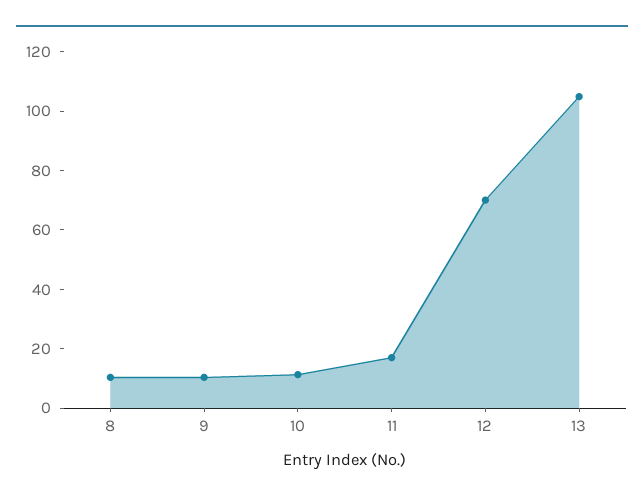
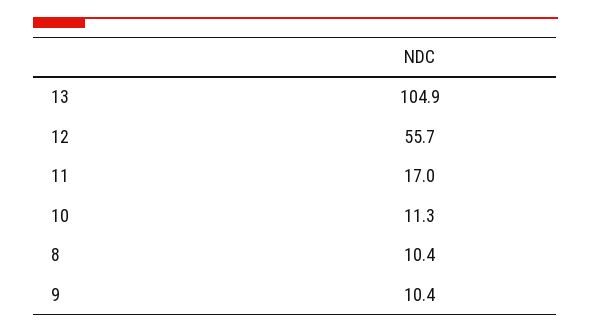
12: 70 -> 55.7

